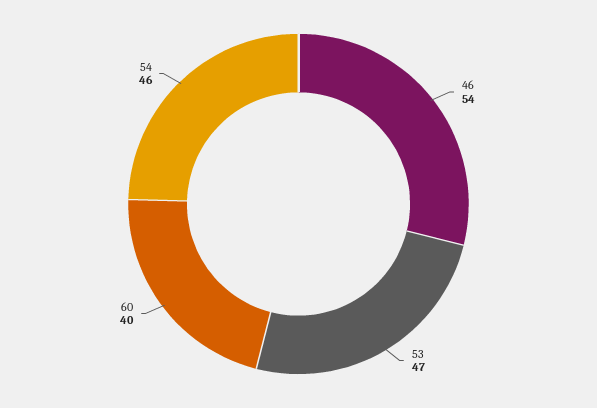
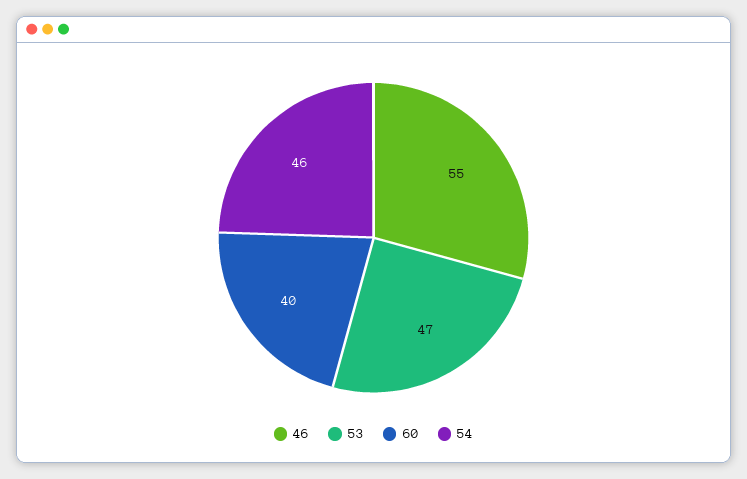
46: 54 -> 55

